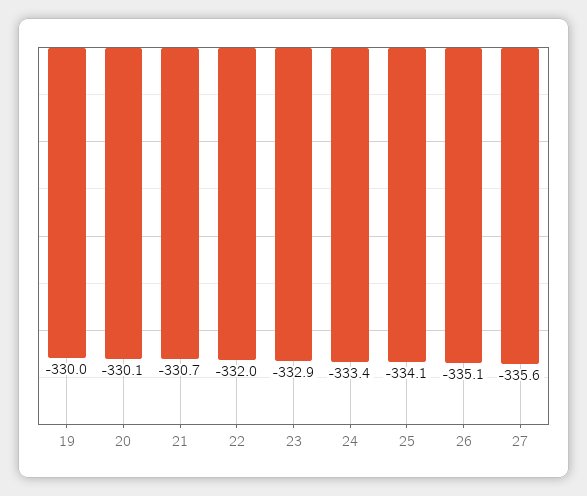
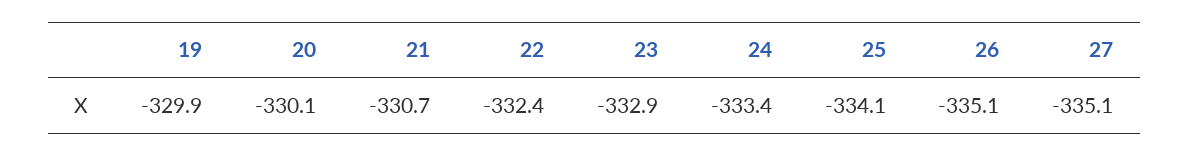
19: -330 -> -329.9
22: -332 -> -332.4
27: -335.6 -> -335.1

